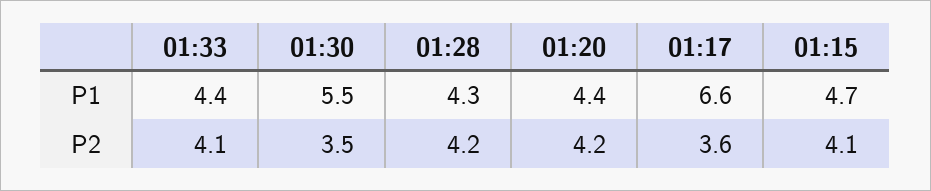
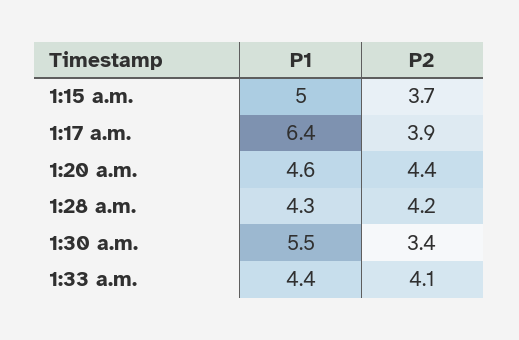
01:20, P1: 4.4 -> 4.6
01:17, P1: 6.6 -> 6.4
01:15, P1: 4.7 -> 5
01:30, P2: 3.5 -> 3.4
01:20, P2: 4.2 -> 4.4
01:17, P2: 3.6 -> 3.9
01:15, P2: 4.1 -> 3.7

